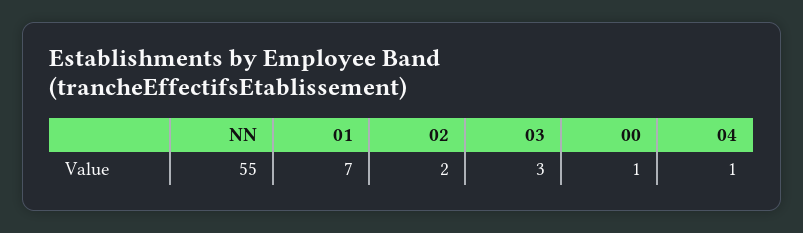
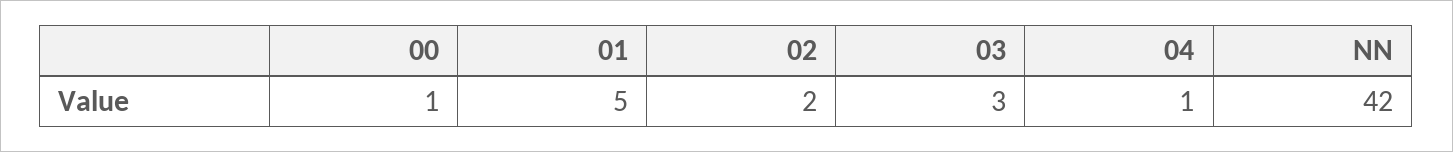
NN: 55 -> 42
01: 7 -> 5

